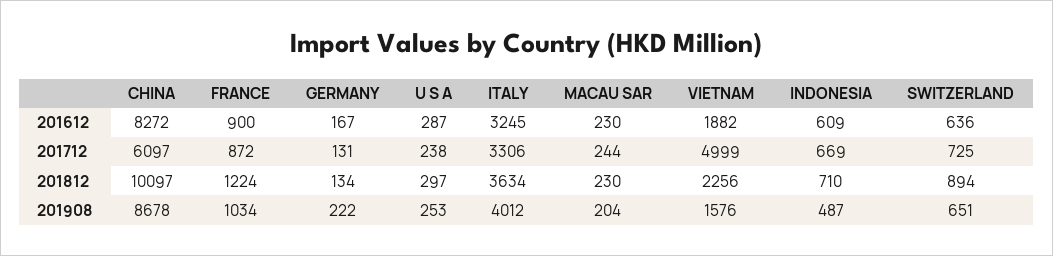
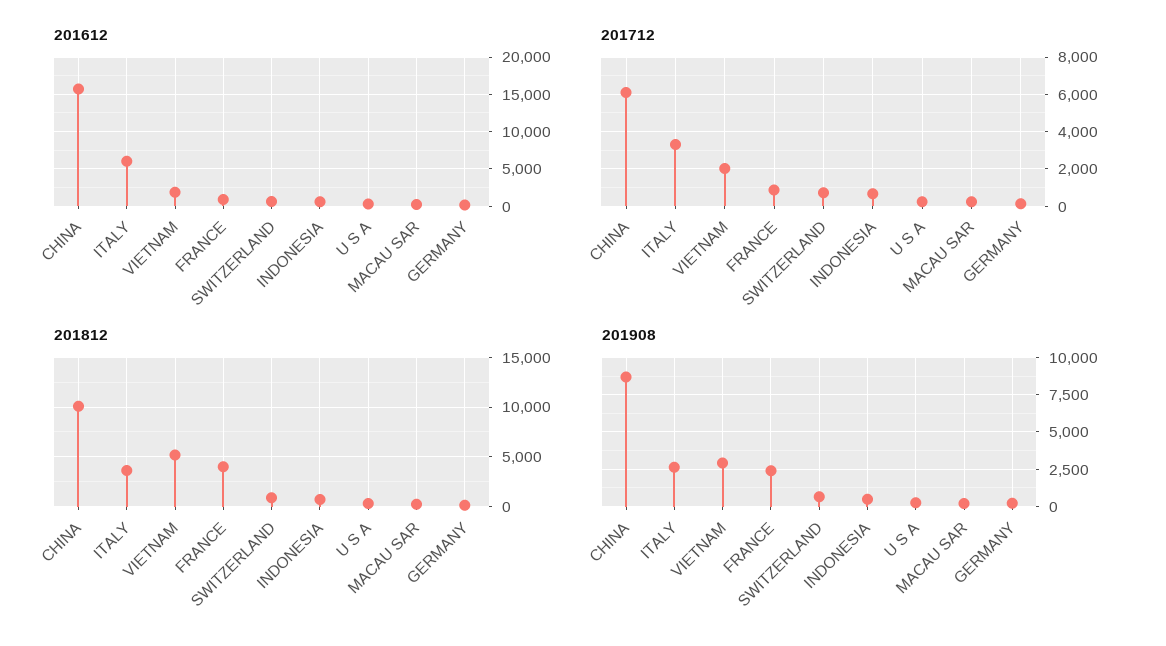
201612, CHINA: 8272 -> 16000
201612, ITALY: 3245 -> 6000
201712, VIETNAM: 4999 -> 2000
201812, FRANCE: 1224 -> 4000
201812, VIETNAM: 2256 -> 5000
201908, FRANCE: 1034 -> 2500
201908, ITALY: 4012 -> 2500
201908, VIETNAM: 1576 -> 3000

